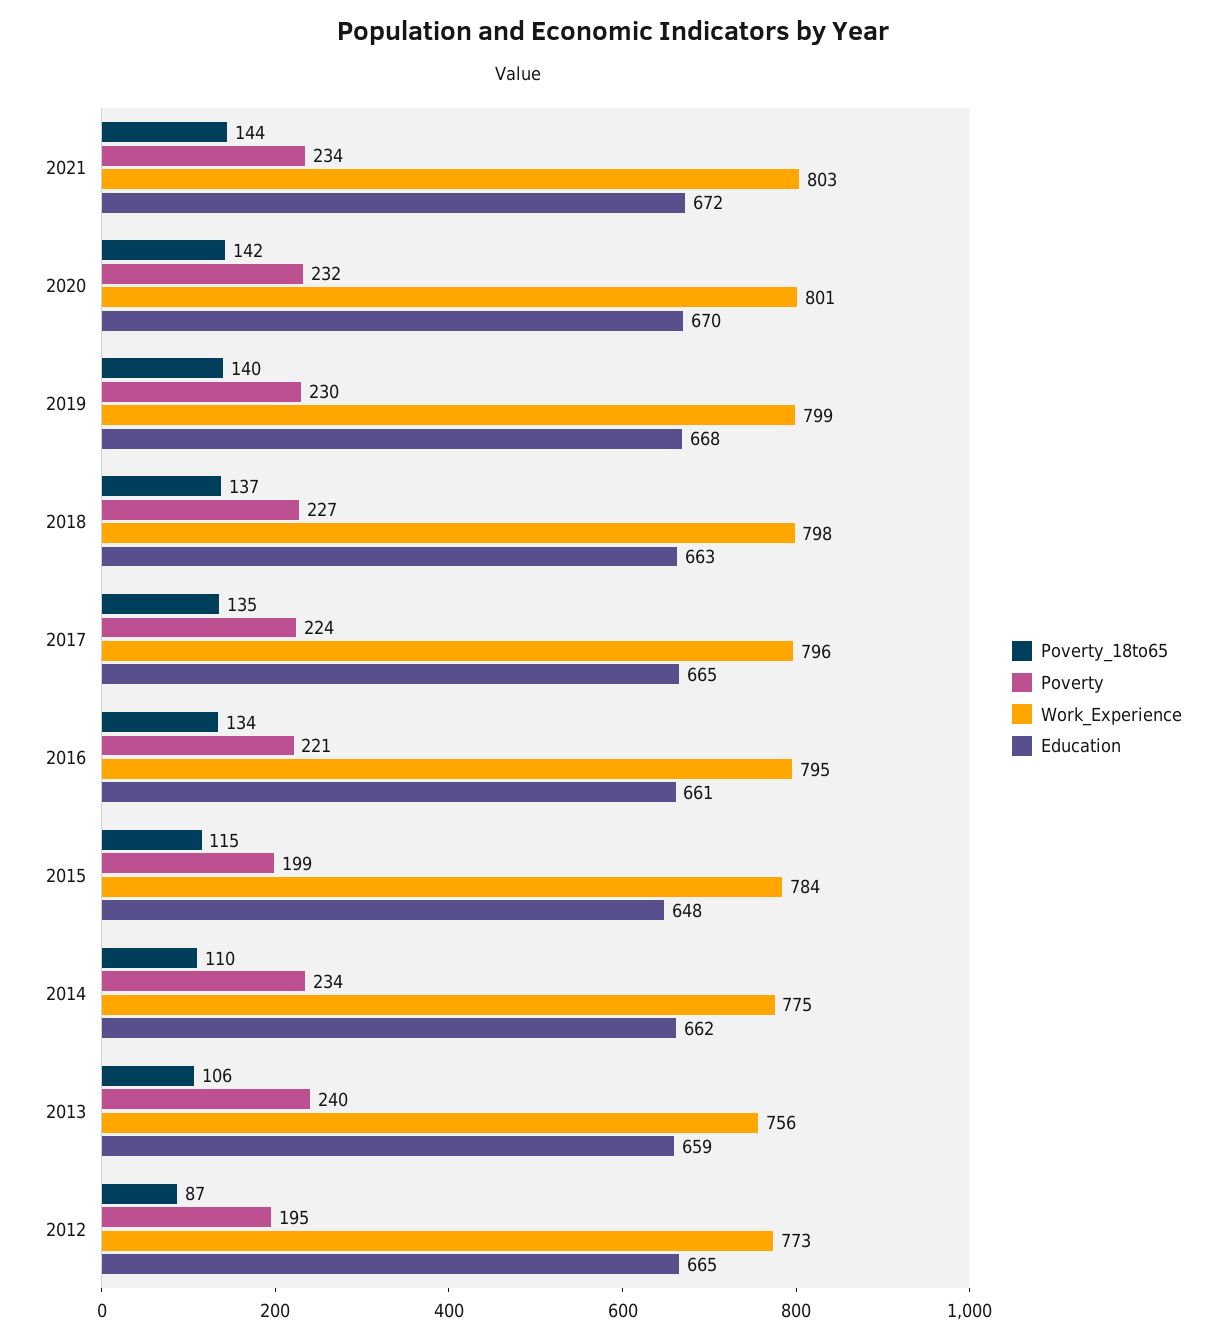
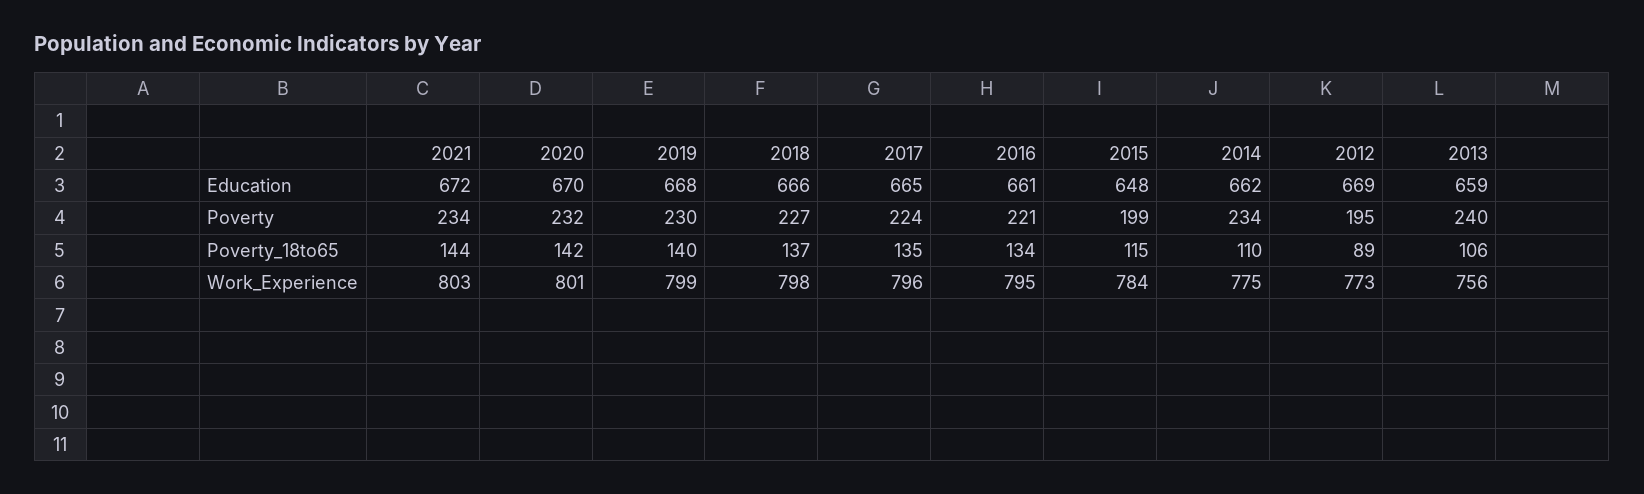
Education, 2018: 663 -> 666
Poverty_18to65, 2012: 87 -> 89
Education, 2012: 665 -> 669

